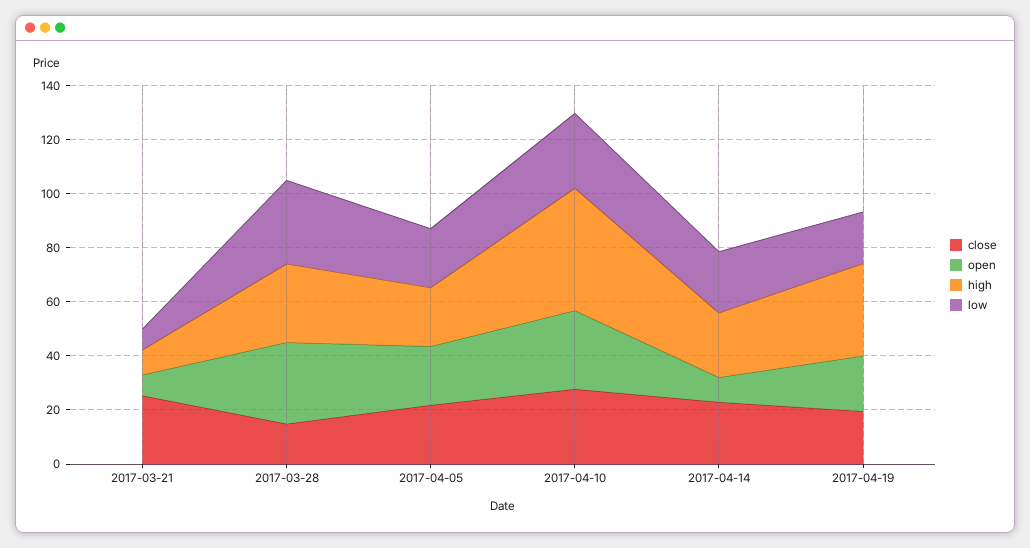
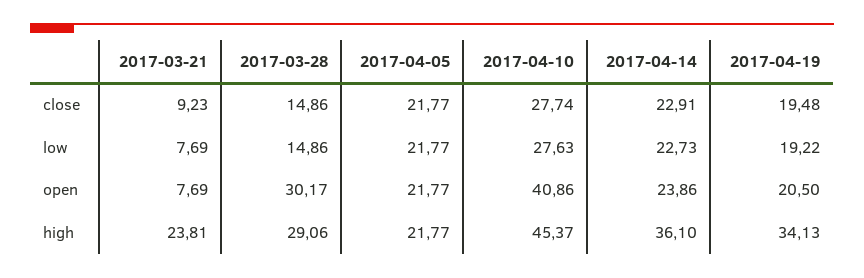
close, 2017-03-21: 25 -> 9.23
high, 2017-03-21: 10 -> 23.81
low, 2017-03-28: 30 -> 14.86
open, 2017-04-10: 30 -> 40.86
open, 2017-04-14: 10 -> 23.86
high, 2017-04-14: 25 -> 36.1

